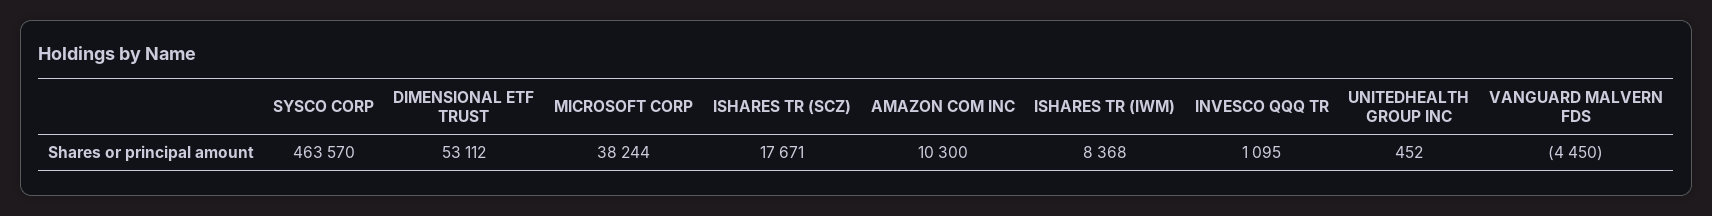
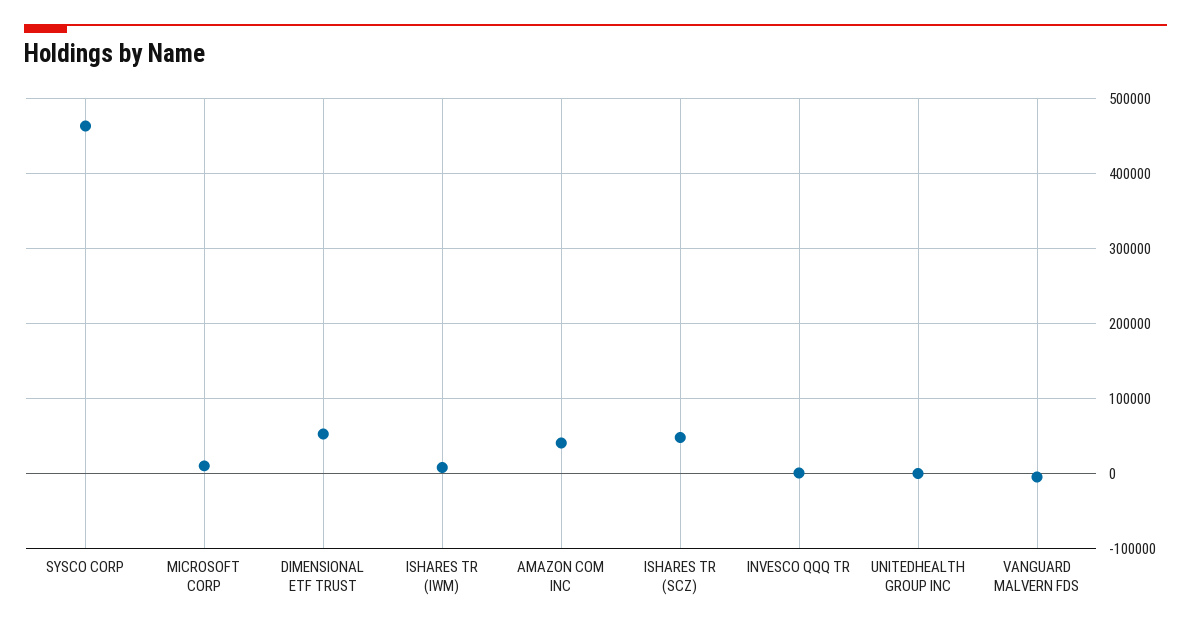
MICROSOFT CORP: 38244 -> 10000
ISHARES TR (SCZ): 17671 -> 50000
AMAZON COM INC: 10300 -> 40000

